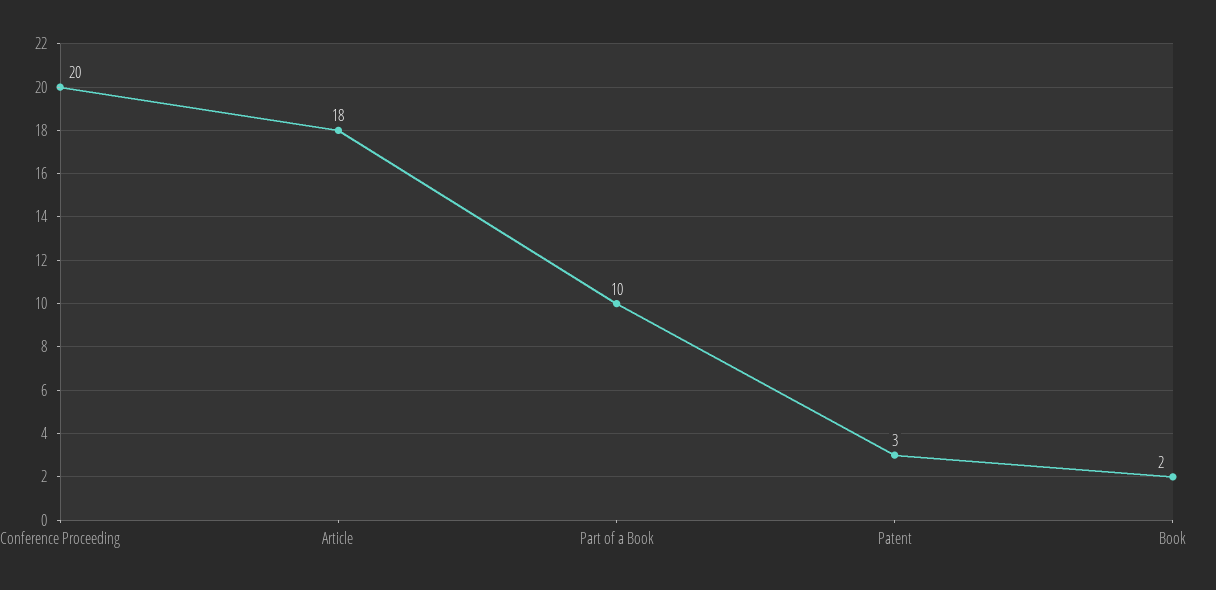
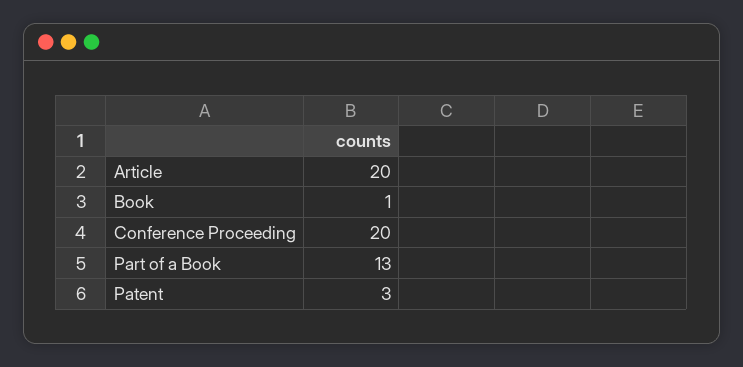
Article: 18 -> 20
Part of a Book: 10 -> 13
Book: 2 -> 1

